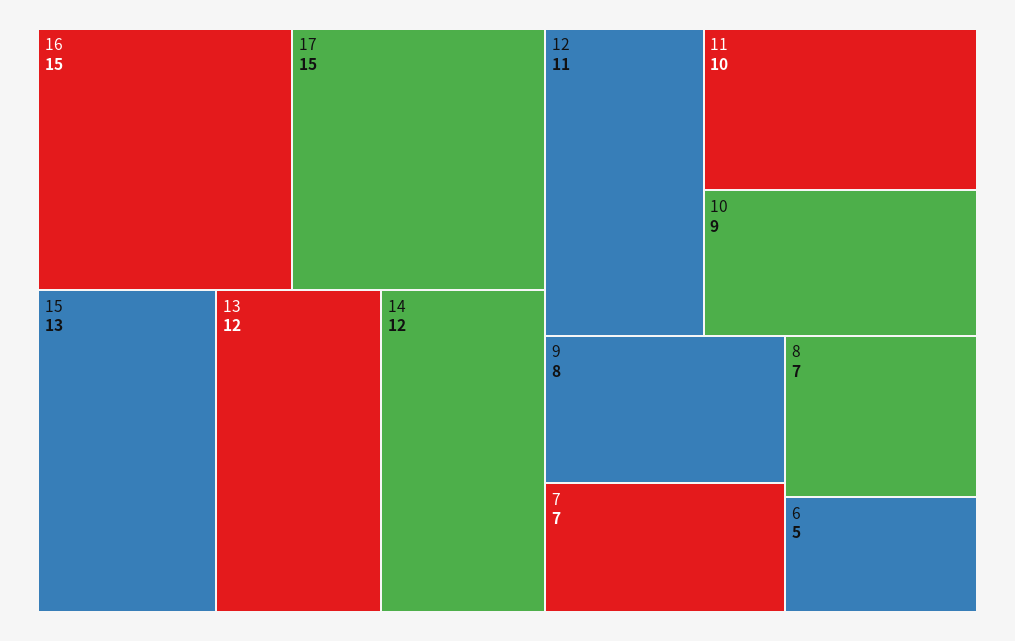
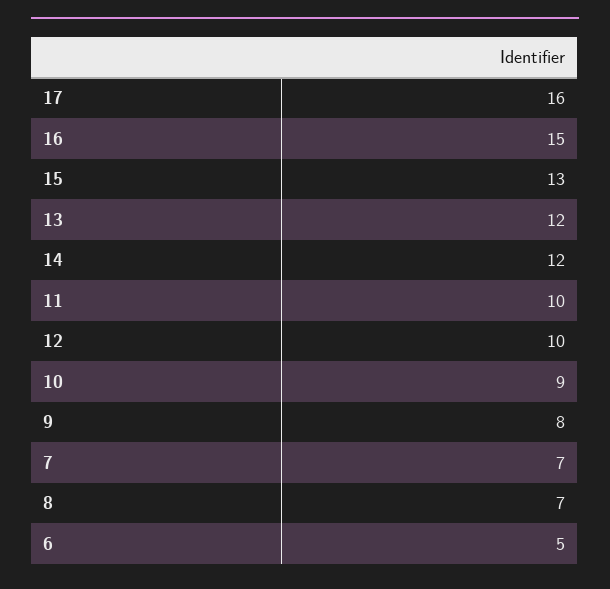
17: 15 -> 16
12: 11 -> 10

